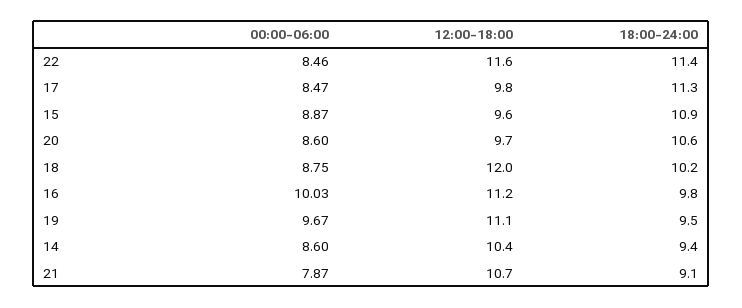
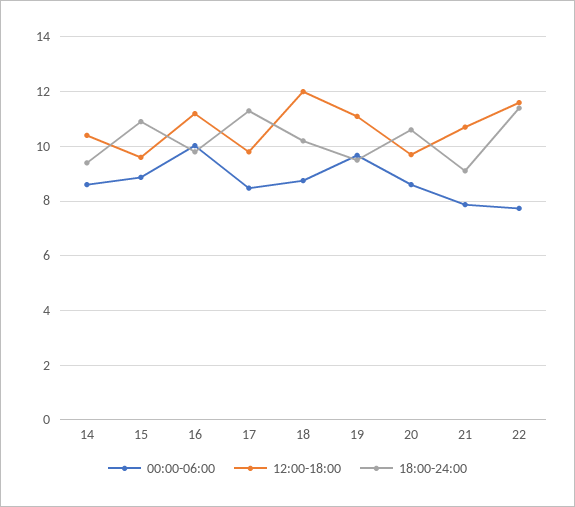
00:00-06:00, 22: 8.46 -> 7.75

